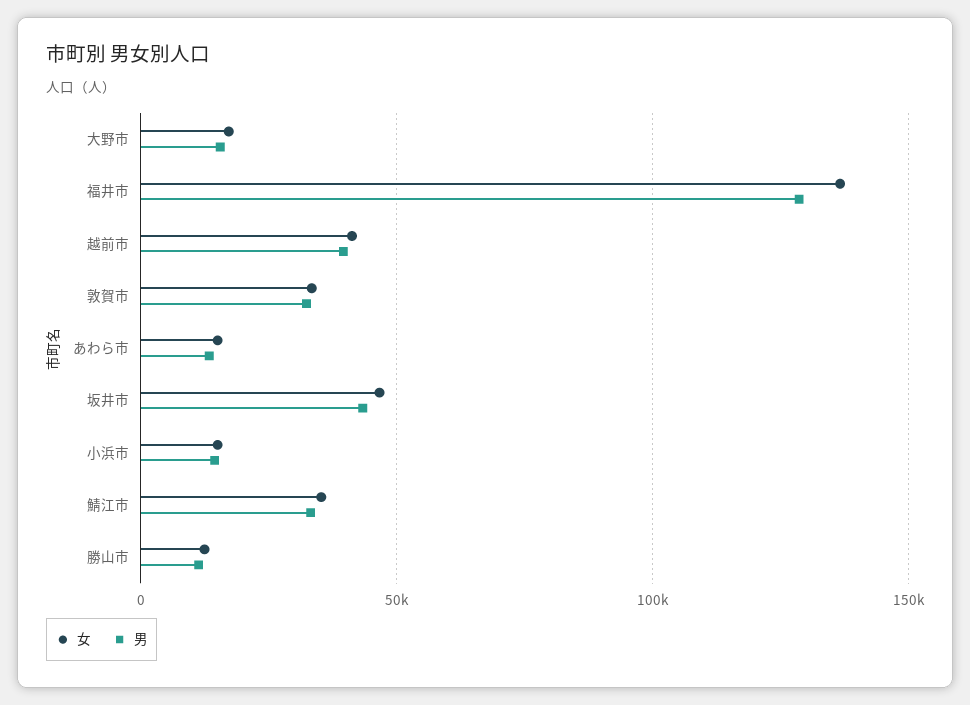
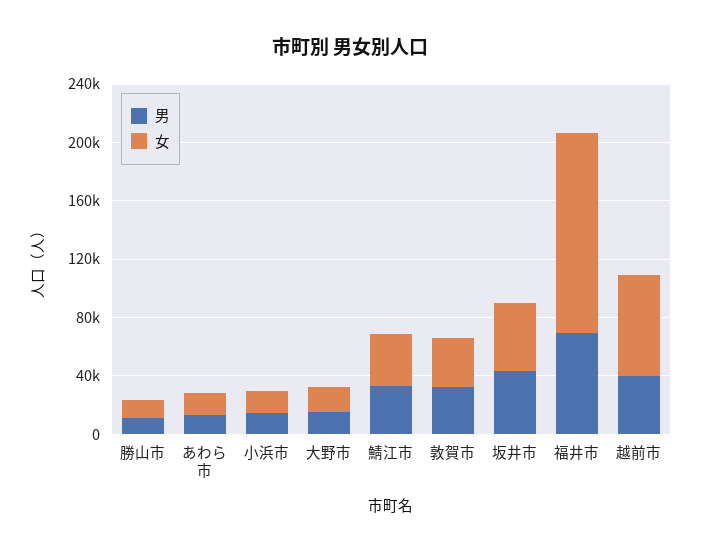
男, 福井市: 130000 -> 70000
女, 越前市: 40000 -> 70000

